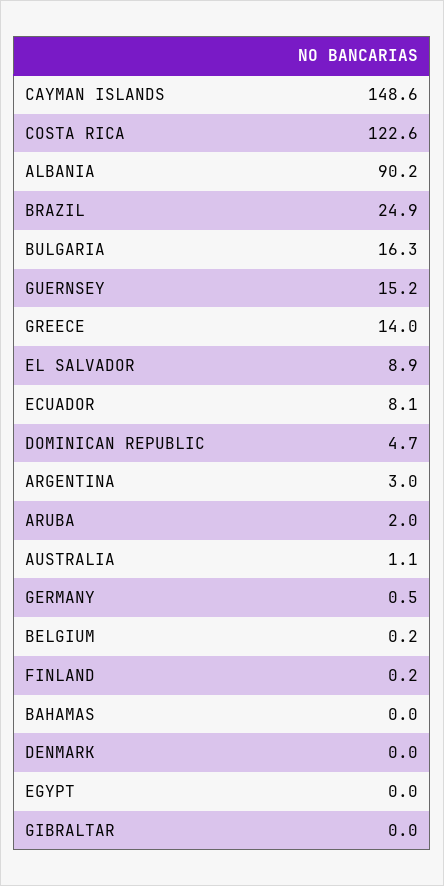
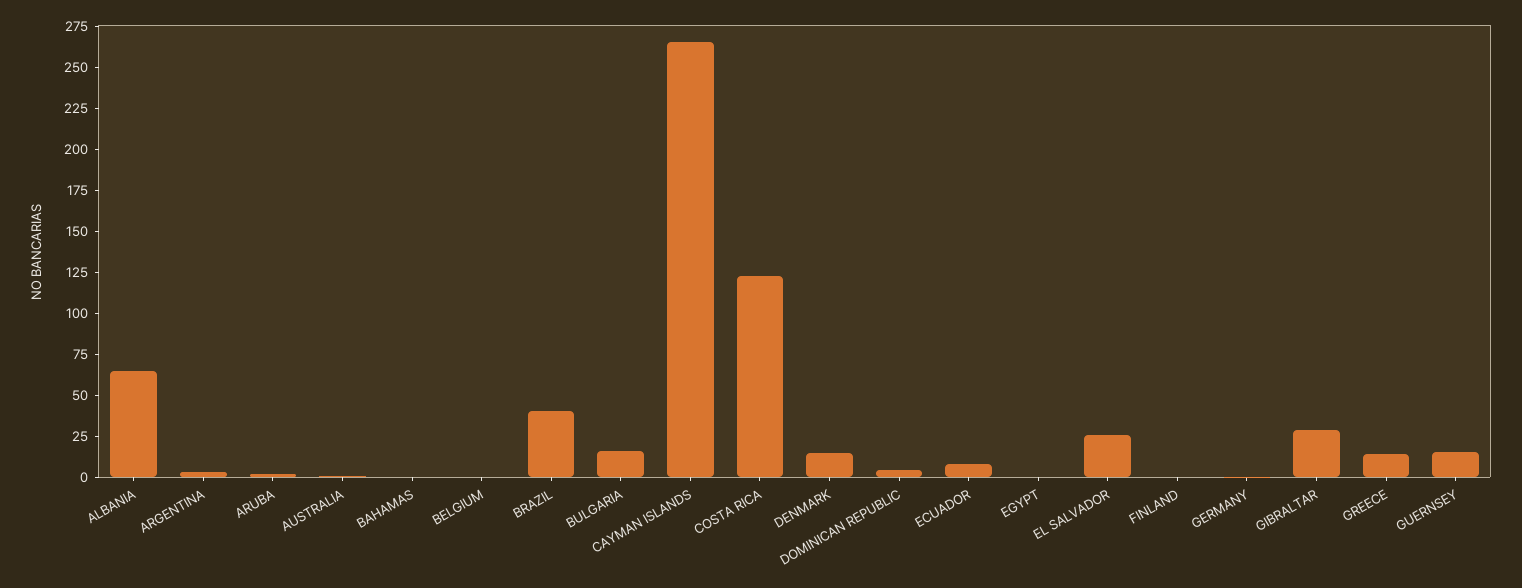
CAYMAN ISLANDS: 148.6 -> 265
ALBANIA: 90.2 -> 65
BRAZIL: 24.9 -> 40
EL SALVADOR: 8.9 -> 25
DENMARK: 0 -> 15
GIBRALTAR: 0 -> 30

